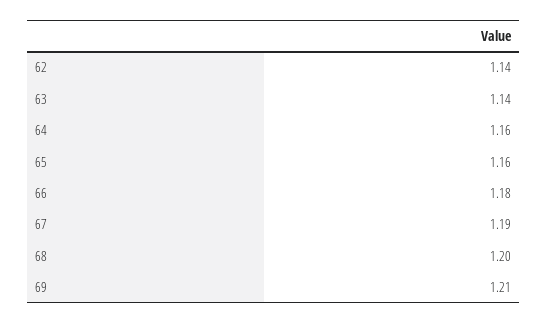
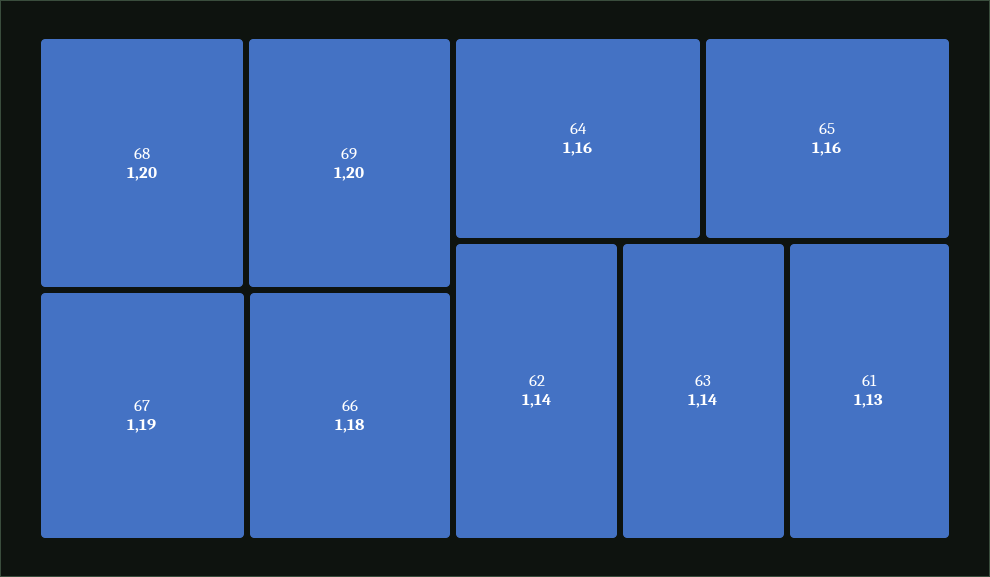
69: 1.21 -> 1.2
61: none -> 1.13

